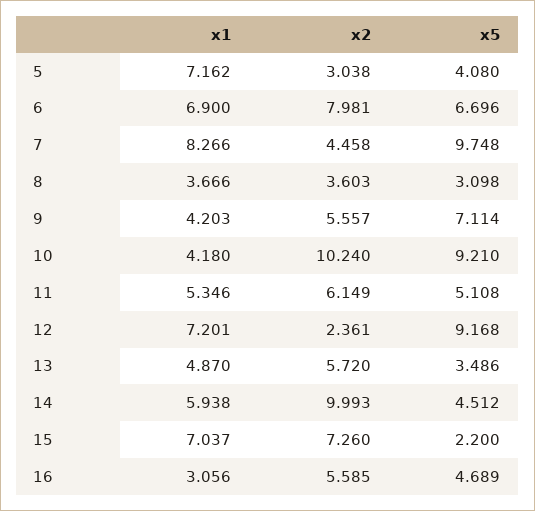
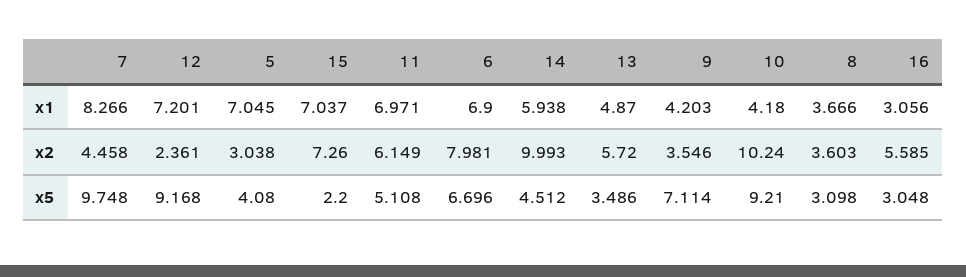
x1, 5: 7.162 -> 7.045
x2, 9: 5.557 -> 3.546
x1, 11: 5.346 -> 6.971
x5, 16: 4.689 -> 3.048

